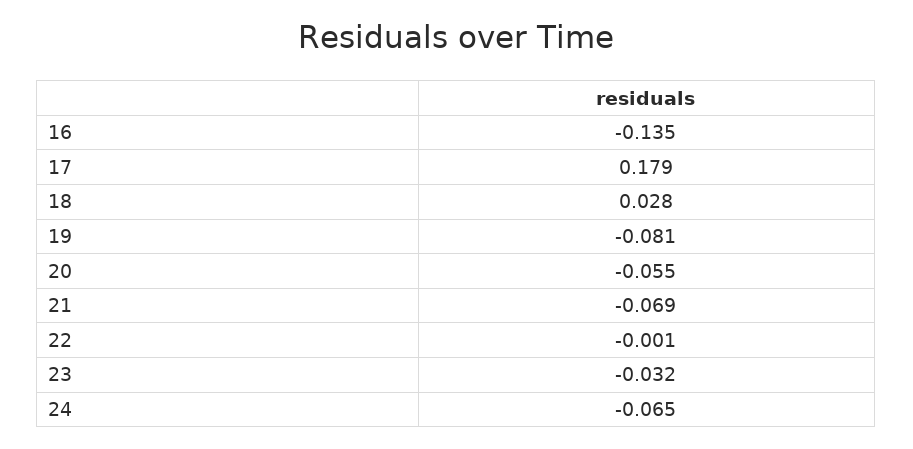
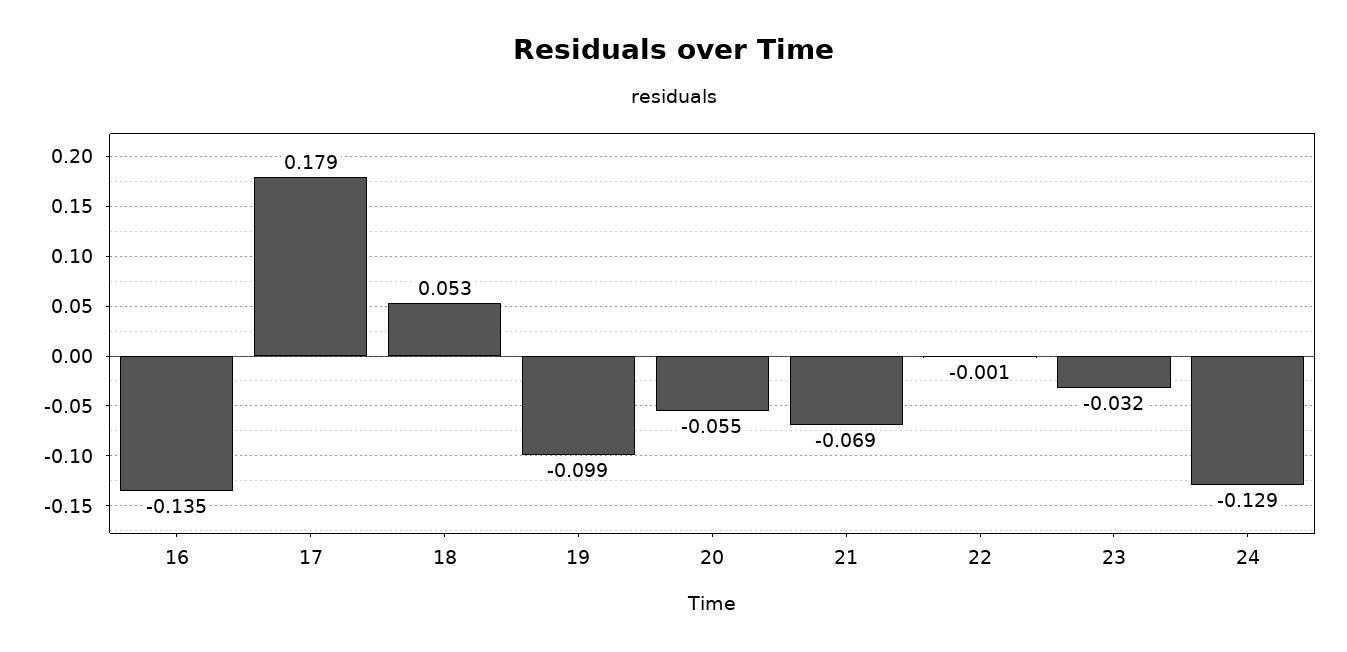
18: 0.028 -> 0.053
19: -0.081 -> -0.099
24: -0.065 -> -0.129

